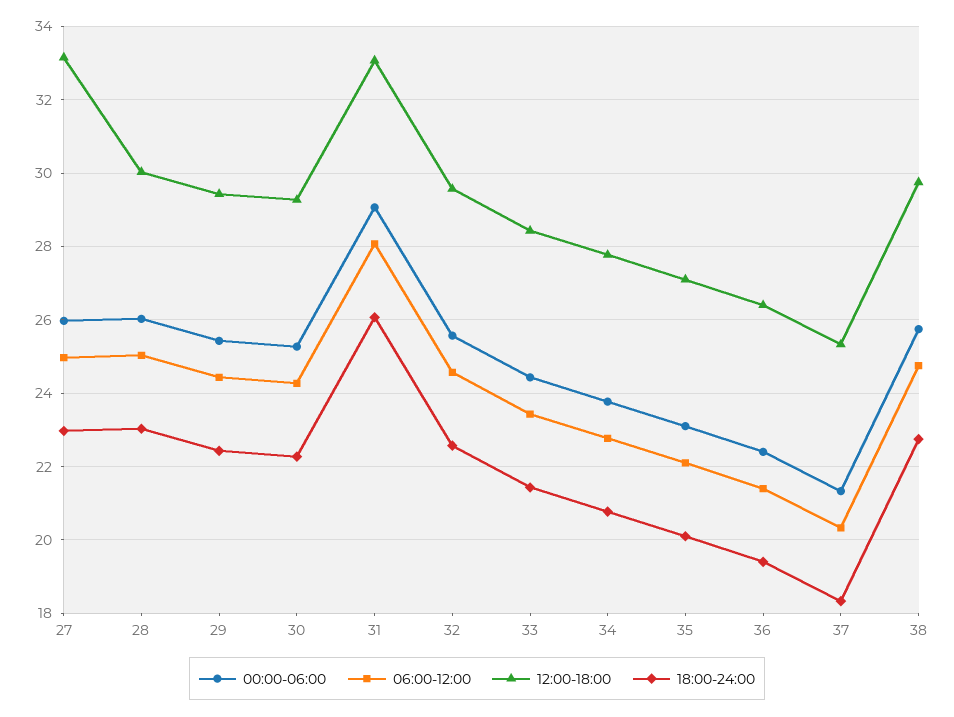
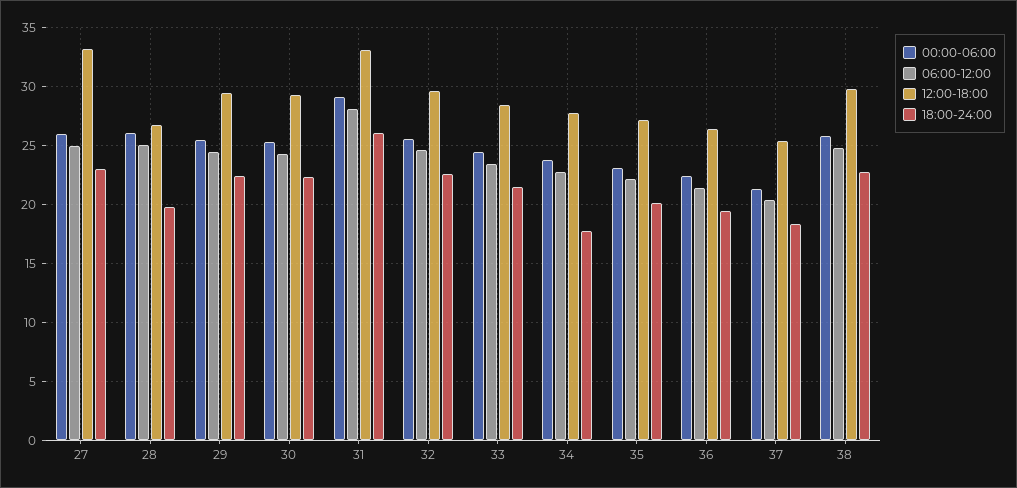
12:00-18:00, 28: 30 -> 27
18:00-24:00, 28: 23 -> 20
18:00-24:00, 34: 20.8 -> 18

